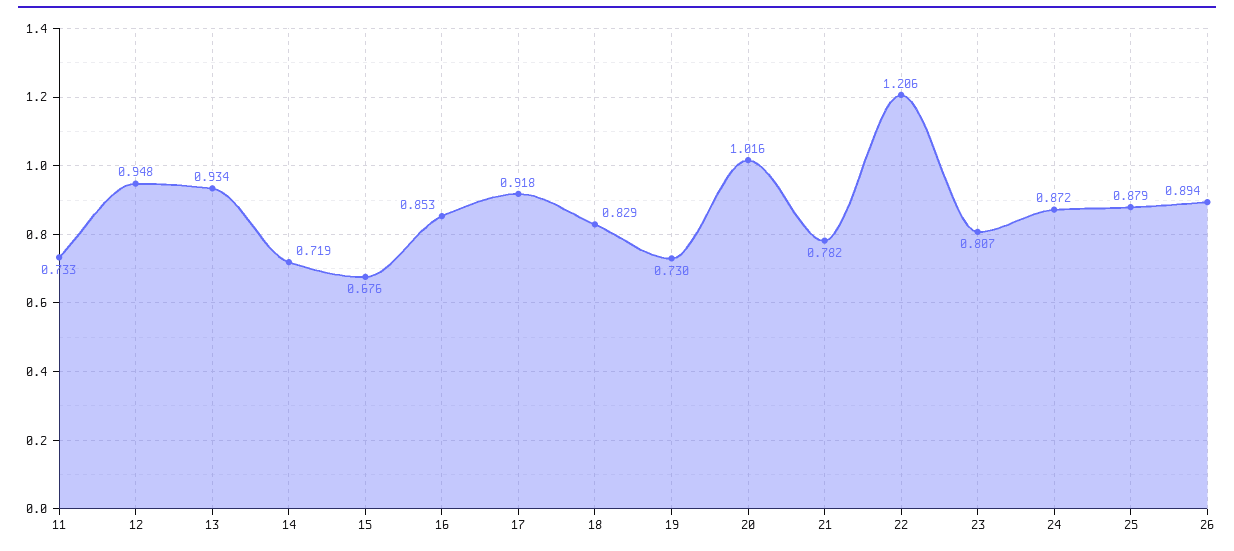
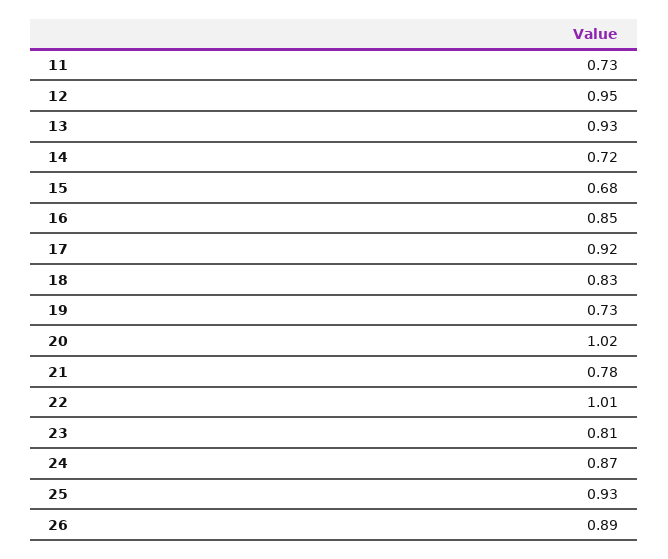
22: 1.206 -> 1.01
25: 0.879 -> 0.93

